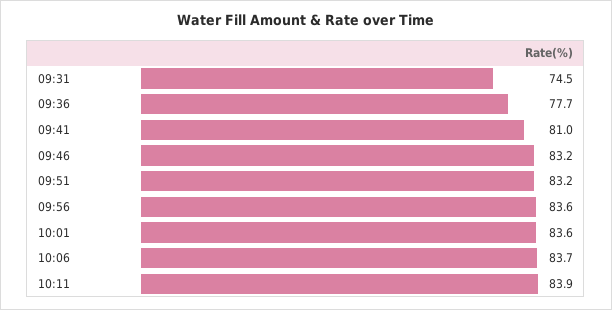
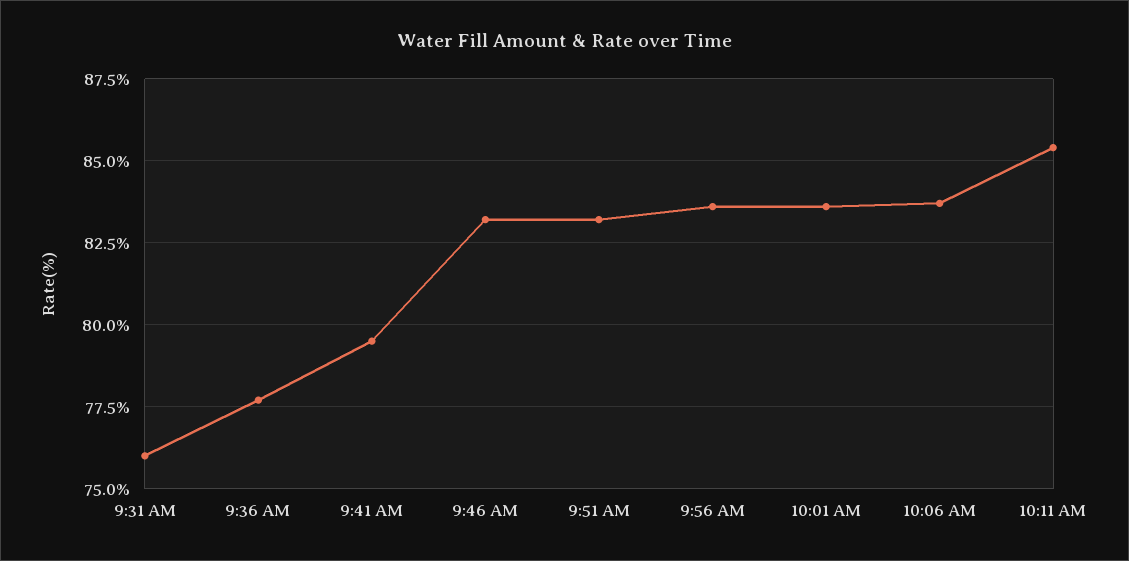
09:31: 74.5 -> 76
09:41: 81 -> 79.5
10:11: 83.9 -> 85.5

